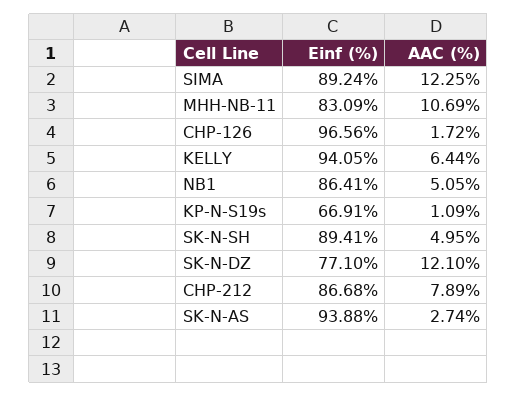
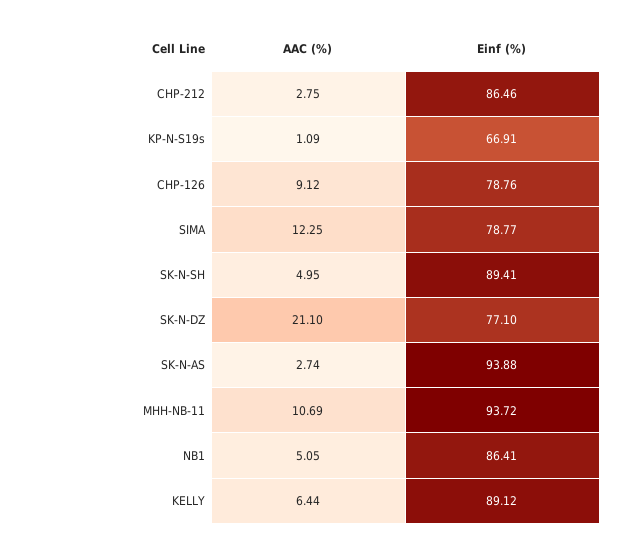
Einf (%), SIMA: 89.24 -> 78.77
Einf (%), MHH-NB-11: 83.09 -> 93.72
Einf (%), CHP-126: 96.56 -> 78.76
AAC (%), CHP-126: 1.72 -> 9.12
Einf (%), KELLY: 94.05 -> 89.12
AAC (%), SK-N-DZ: 12.1 -> 21.1
Einf (%), CHP-212: 86.68 -> 86.46
AAC (%), CHP-212: 7.89 -> 2.75

